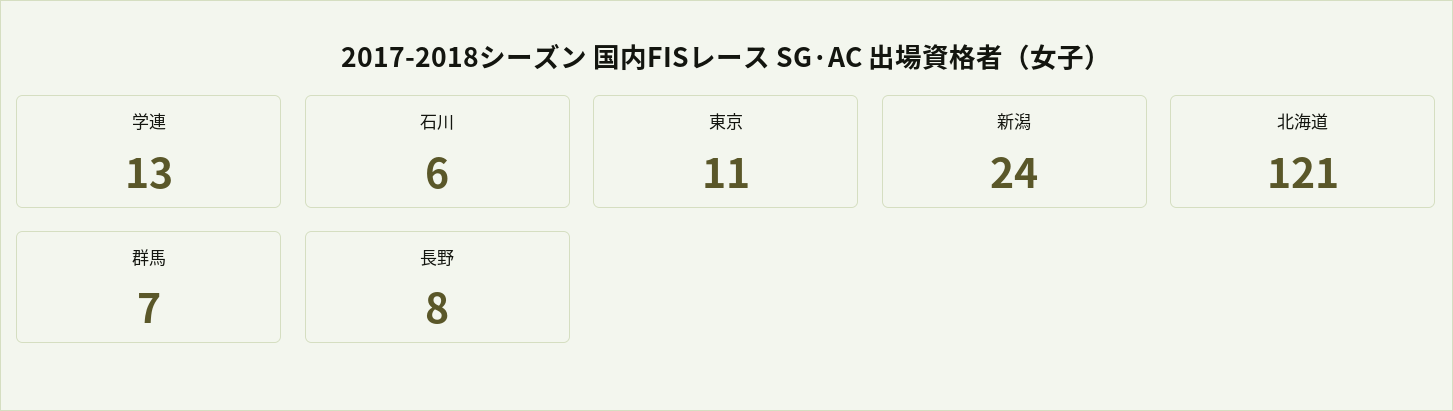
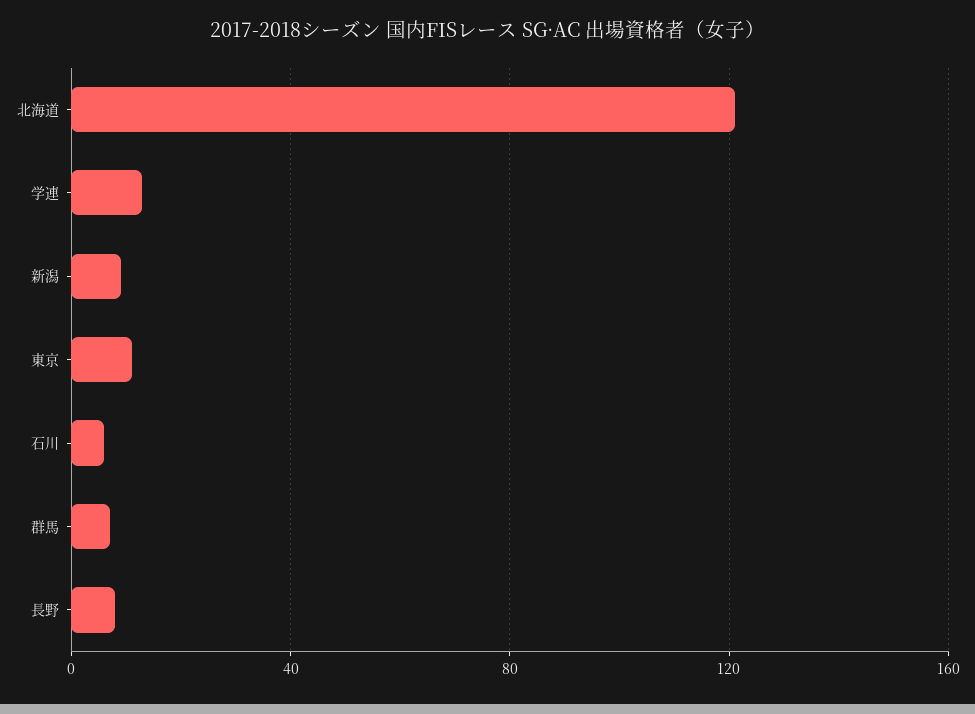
新潟: 24 -> 10

